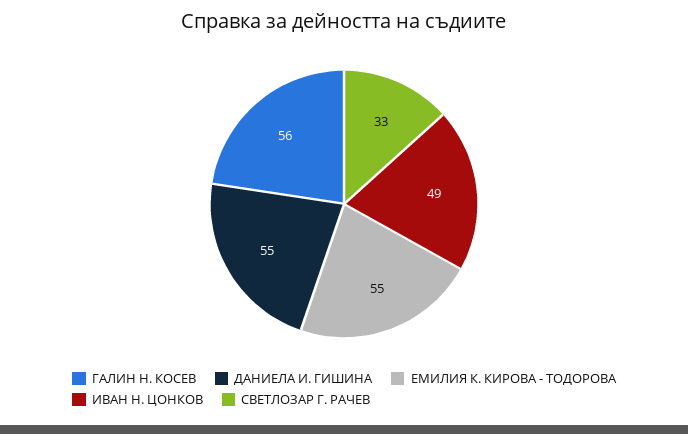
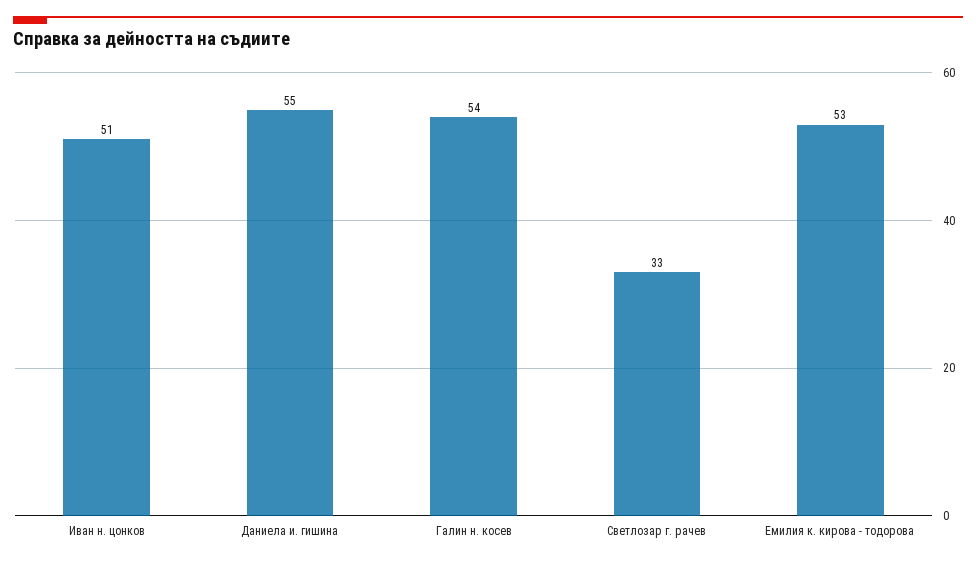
ГАЛИН Н. КОСЕВ: 56 -> 54
ЕМИЛИЯ К. КИРОВА - ТОДОРОВА: 55 -> 53
ИВАН Н. ЦОНКОВ: 49 -> 51

